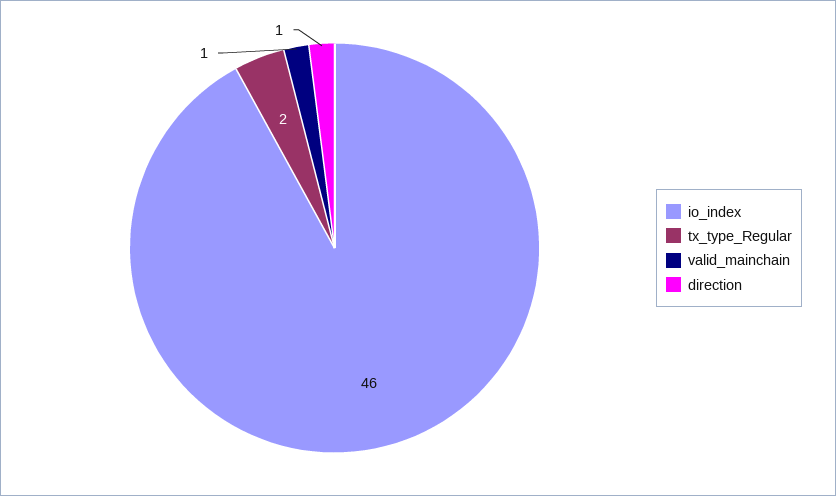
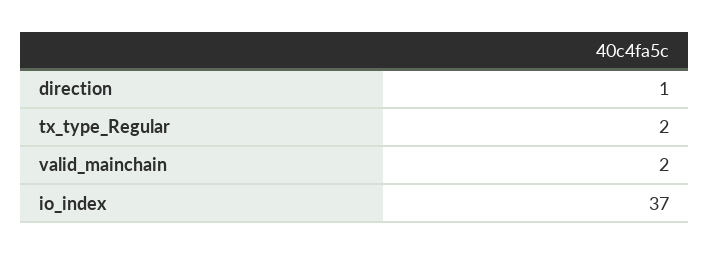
io_index: 46 -> 37
valid_mainchain: 1 -> 2

